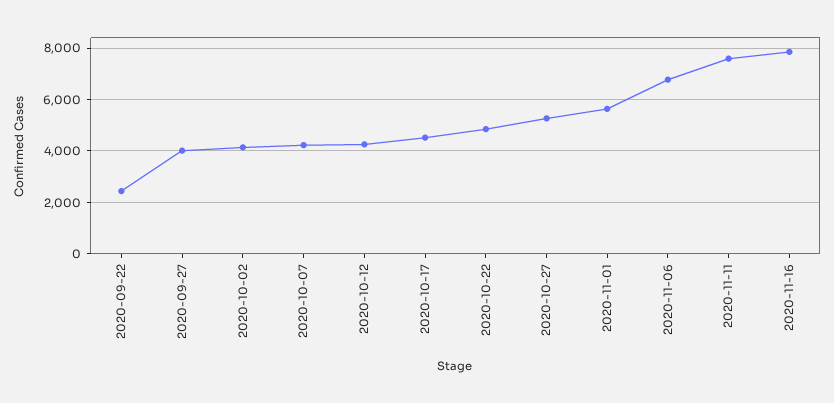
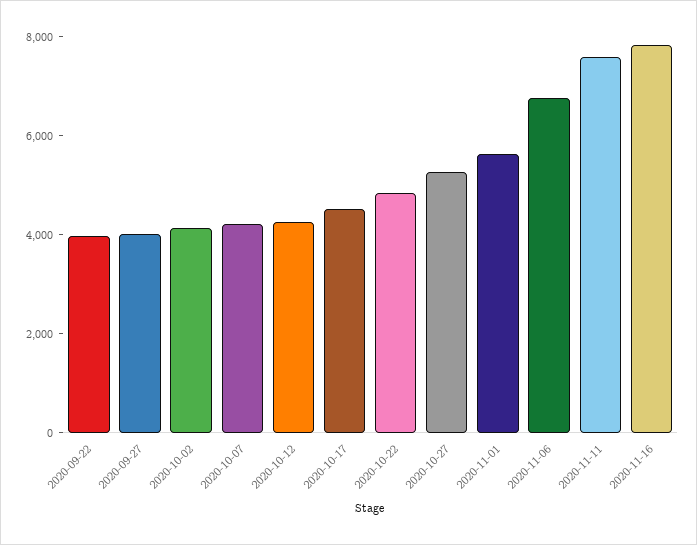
2020-09-22: 2500 -> 4000

